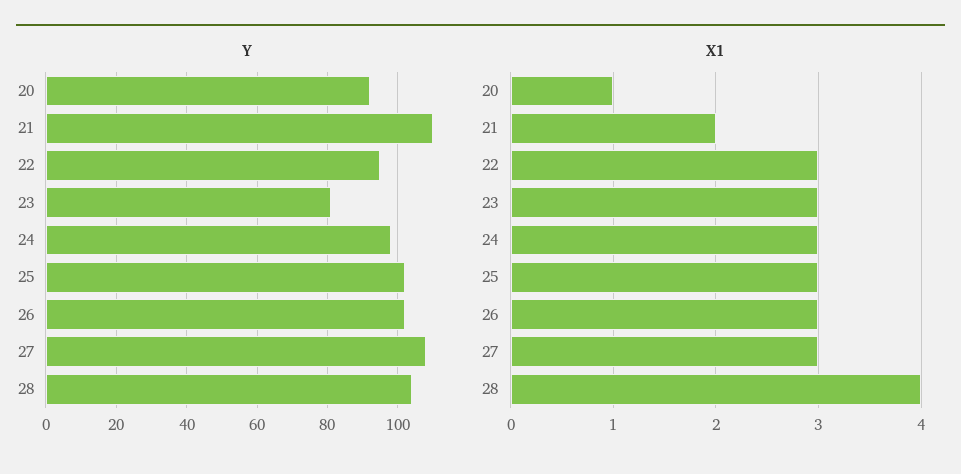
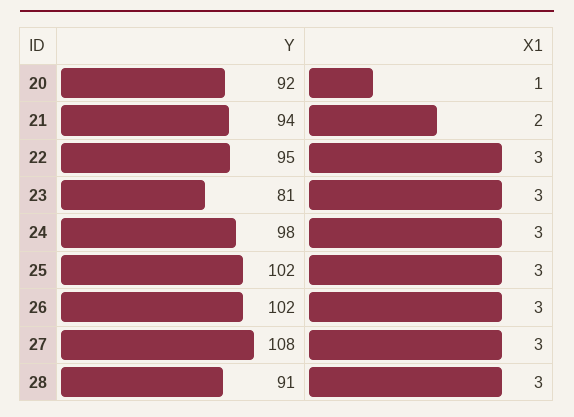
Y, 21: 110 -> 94
Y, 28: 105 -> 91
X1, 28: 4 -> 3

